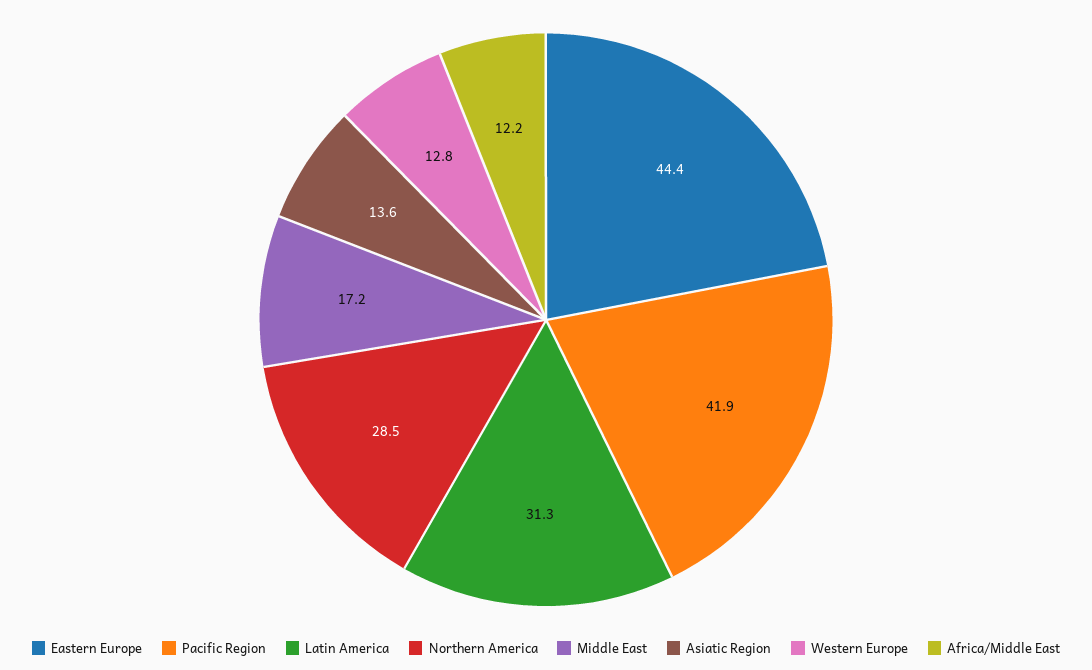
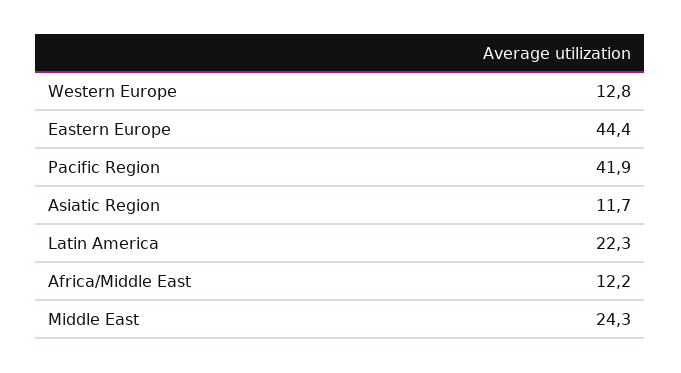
Latin America: 31.3 -> 22.3
Northern America: 28.5 -> none
Middle East: 17.2 -> 24.3
Asiatic Region: 13.6 -> 11.7

